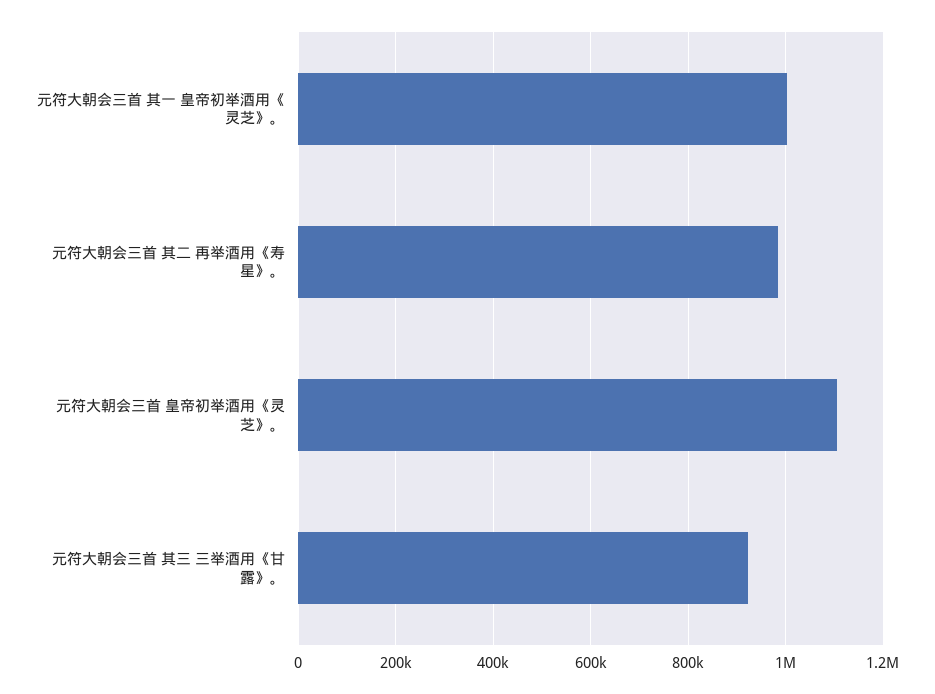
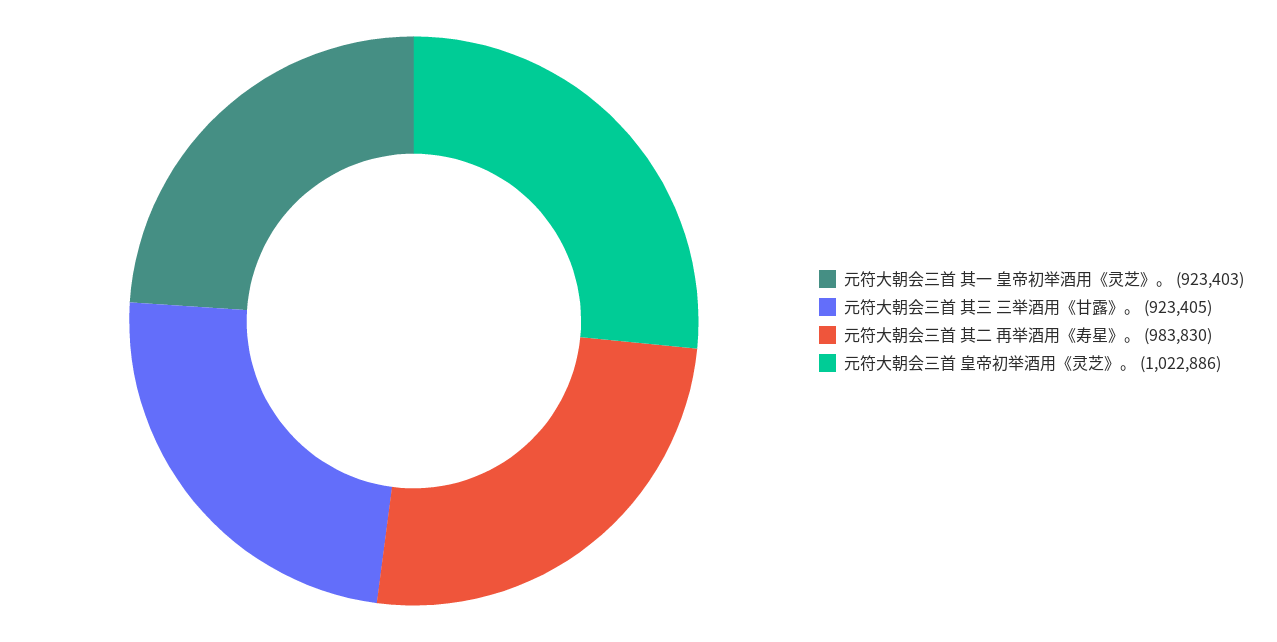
元符大朝会三首 其一 皇帝初举酒用《灵芝》。: 1000000 -> 923403
元符大朝会三首 皇帝初举酒用《灵芝》。: 1100000 -> 1022886

